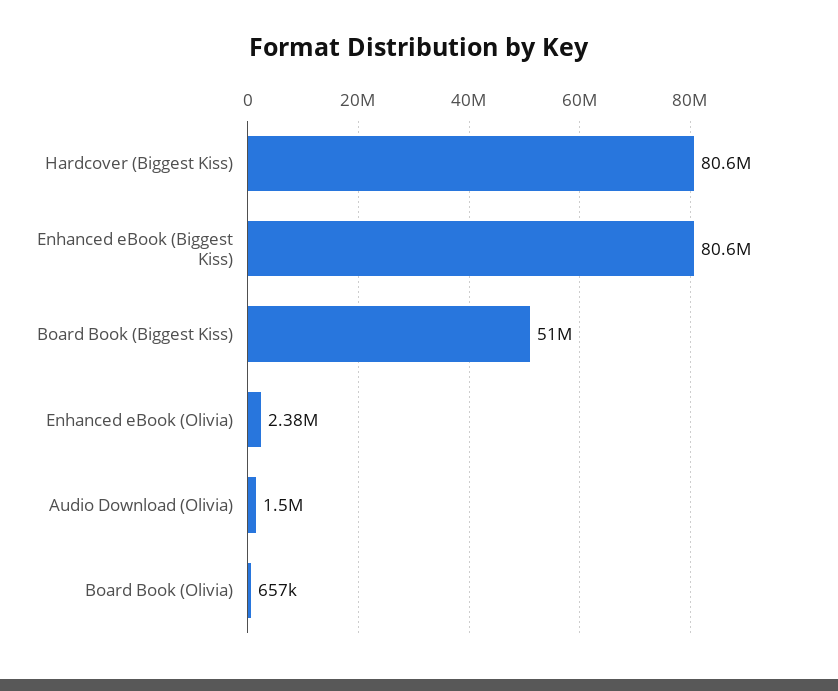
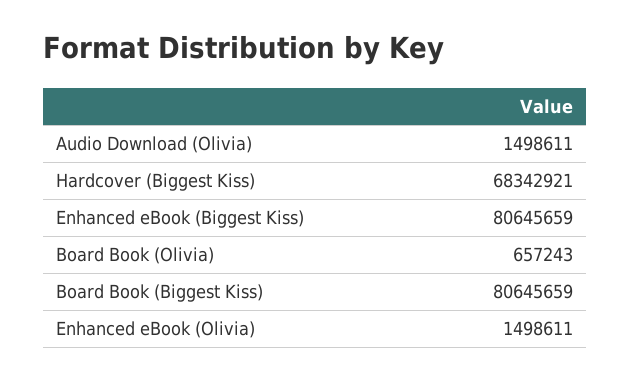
Hardcover (Biggest Kiss): 80600000 -> 68342921
Board Book (Biggest Kiss): 51000000 -> 80645659
Enhanced eBook (Olivia): 2380000 -> 1498611

